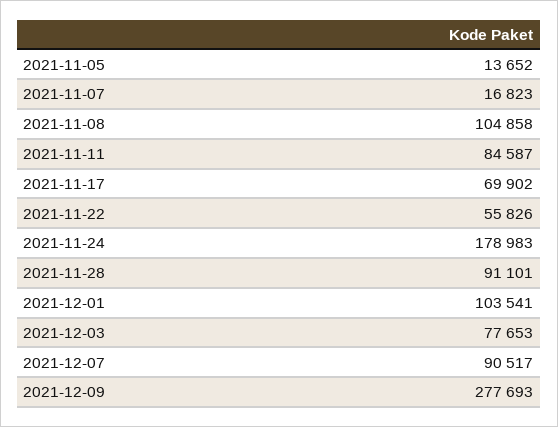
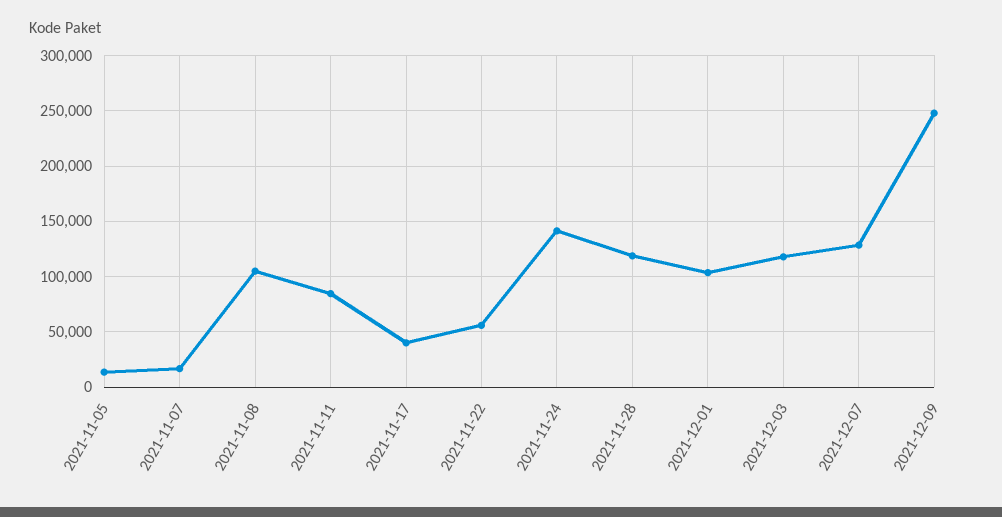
2021-11-17: 69902 -> 40000
2021-11-24: 178983 -> 140000
2021-11-28: 91101 -> 120000
2021-12-03: 77653 -> 120000
2021-12-07: 90517 -> 130000
2021-12-09: 277693 -> 250000

